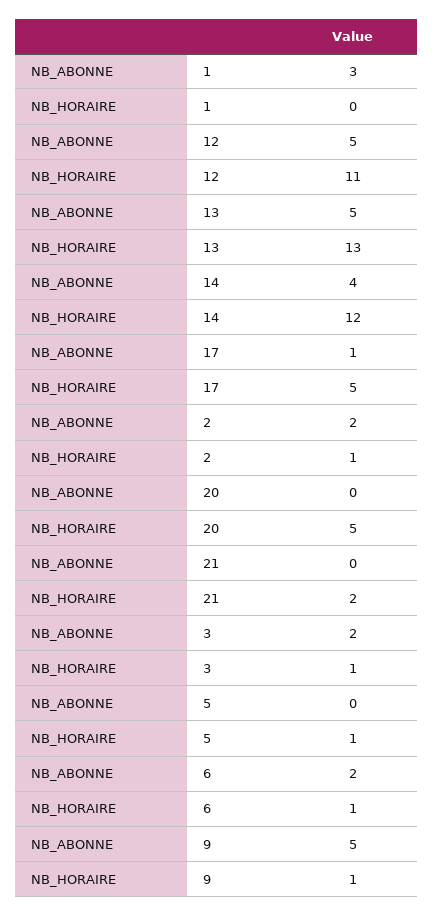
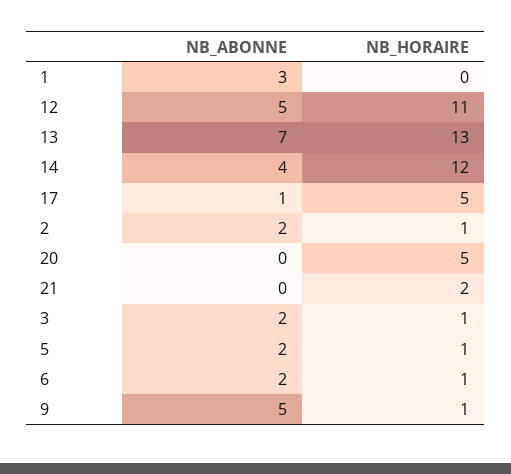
NB_ABONNE, 13: 5 -> 7
NB_ABONNE, 5: 0 -> 2

